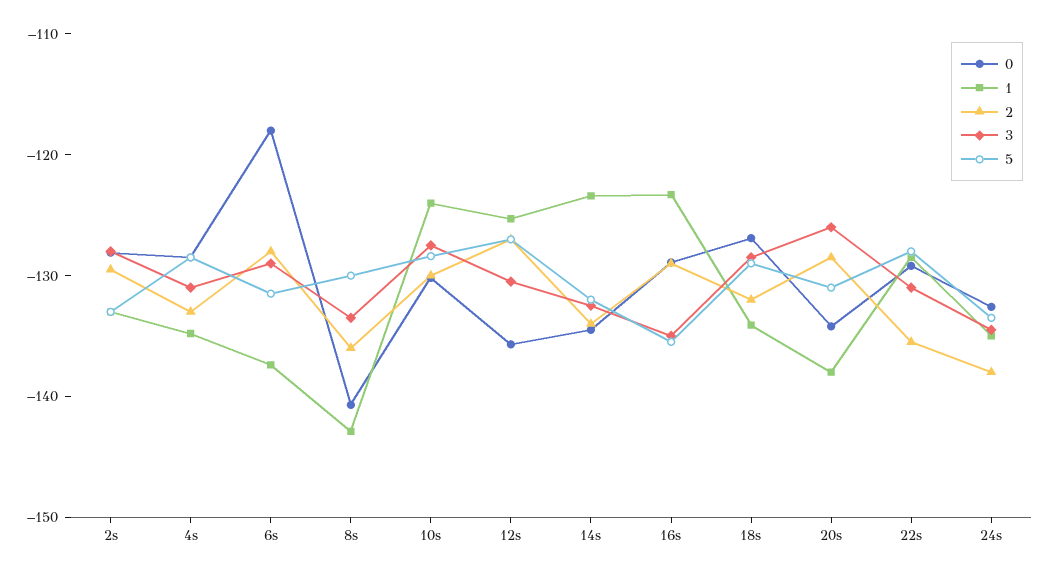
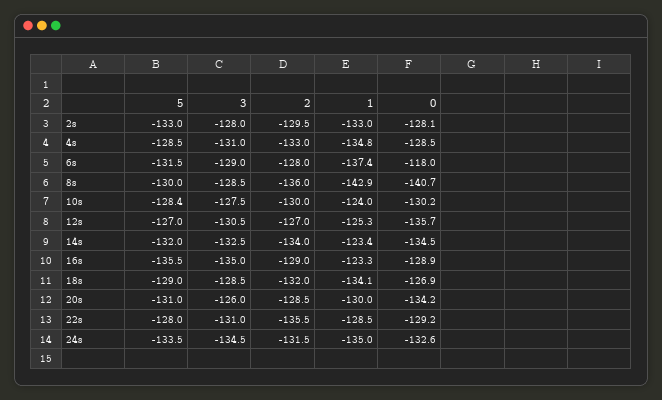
3, 8s: -134 -> -128.5
1, 20s: -138 -> -130
2, 24s: -138 -> -131.5

